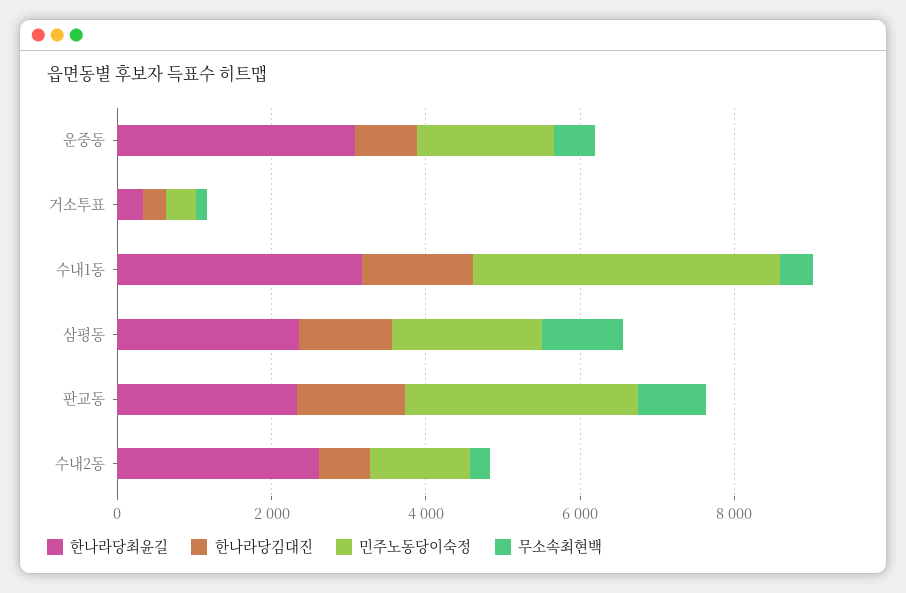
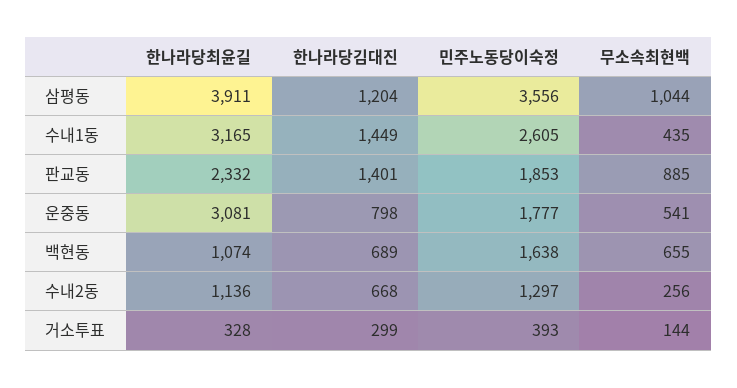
민주노동당이숙정, 수내1동: 4000 -> 2605
한나라당최윤길, 삼평동: 2500 -> 3911
민주노동당이숙정, 삼평동: 2000 -> 3556
민주노동당이숙정, 판교동: 3000 -> 1853
한나라당최윤길, 수내2동: 2500 -> 1136
한나라당최윤길, 백현동: none -> 1074
한나라당김대진, 백현동: none -> 689
민주노동당이숙정, 백현동: none -> 1638
무소속최현백, 백현동: none -> 655

